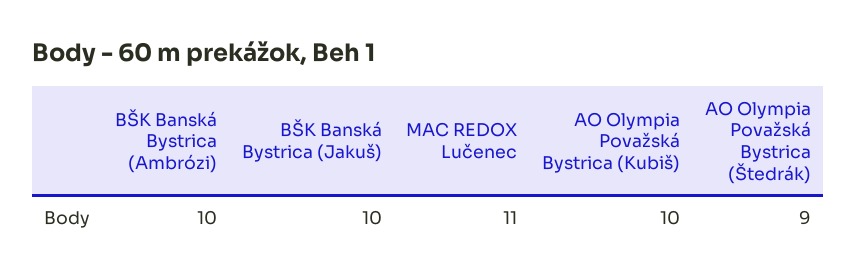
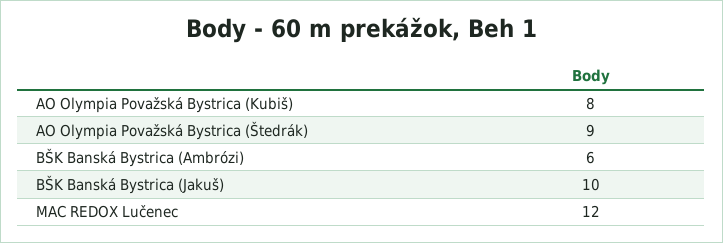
BŠK Banská Bystrica (Ambrózi): 10 -> 6
MAC REDOX Lučenec: 11 -> 12
AO Olympia Považská Bystrica (Kubiš): 10 -> 8

